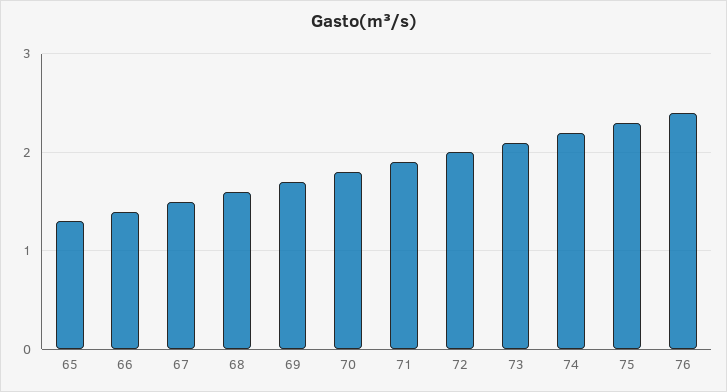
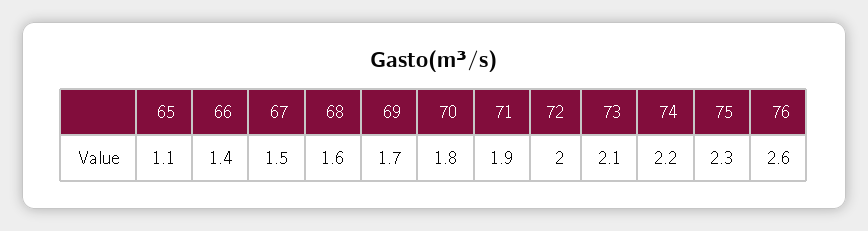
65: 1.3 -> 1.1
76: 2.4 -> 2.6

